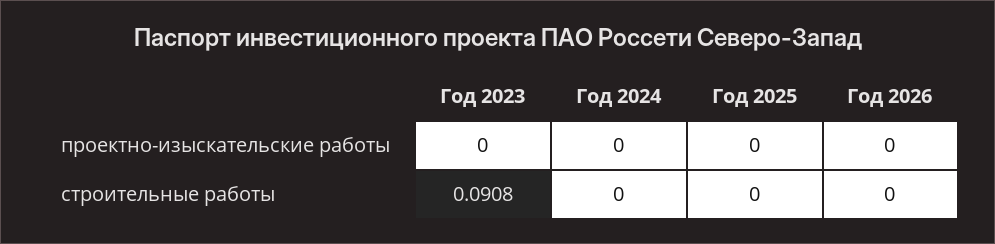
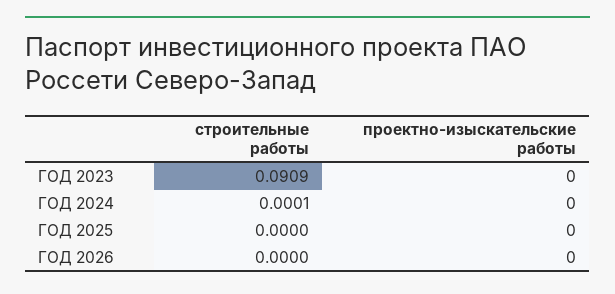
Год 2023, строительные работы: 0.0908 -> 0.0909
Год 2024, строительные работы: 0 -> 0.0001

